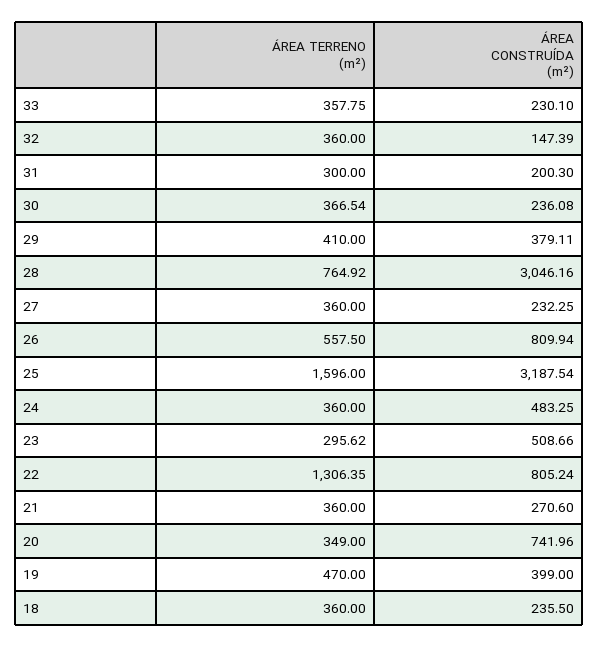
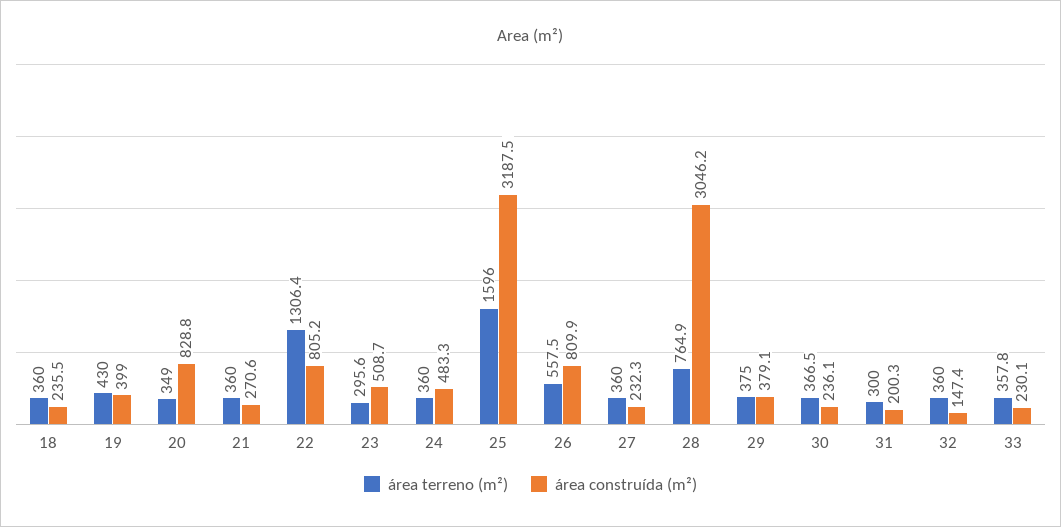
ÁREA TERRENO (m²), 29: 410 -> 375
ÁREA CONSTRUÍDA (m²), 20: 741.96 -> 828.8
ÁREA TERRENO (m²), 19: 470 -> 430

